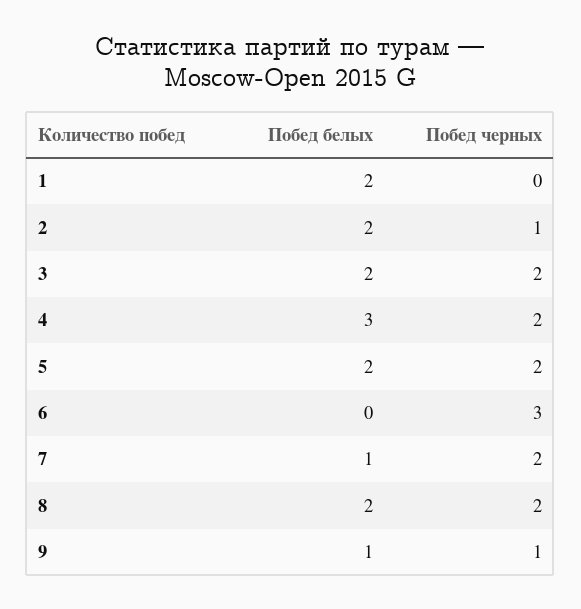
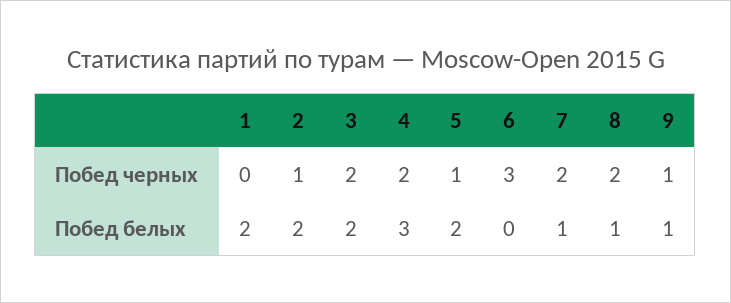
Побед черных, 5: 2 -> 1
Побед белых, 8: 2 -> 1

